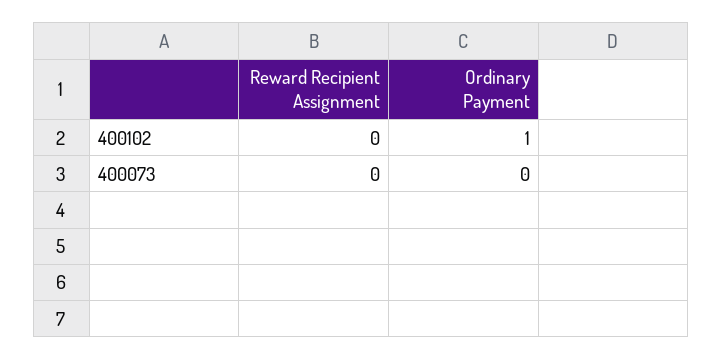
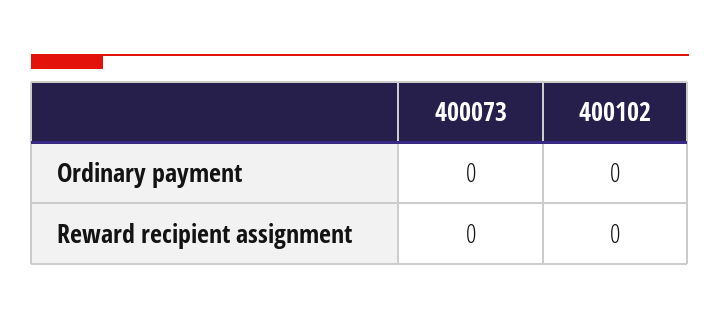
Ordinary Payment, 400102: 1 -> 0

